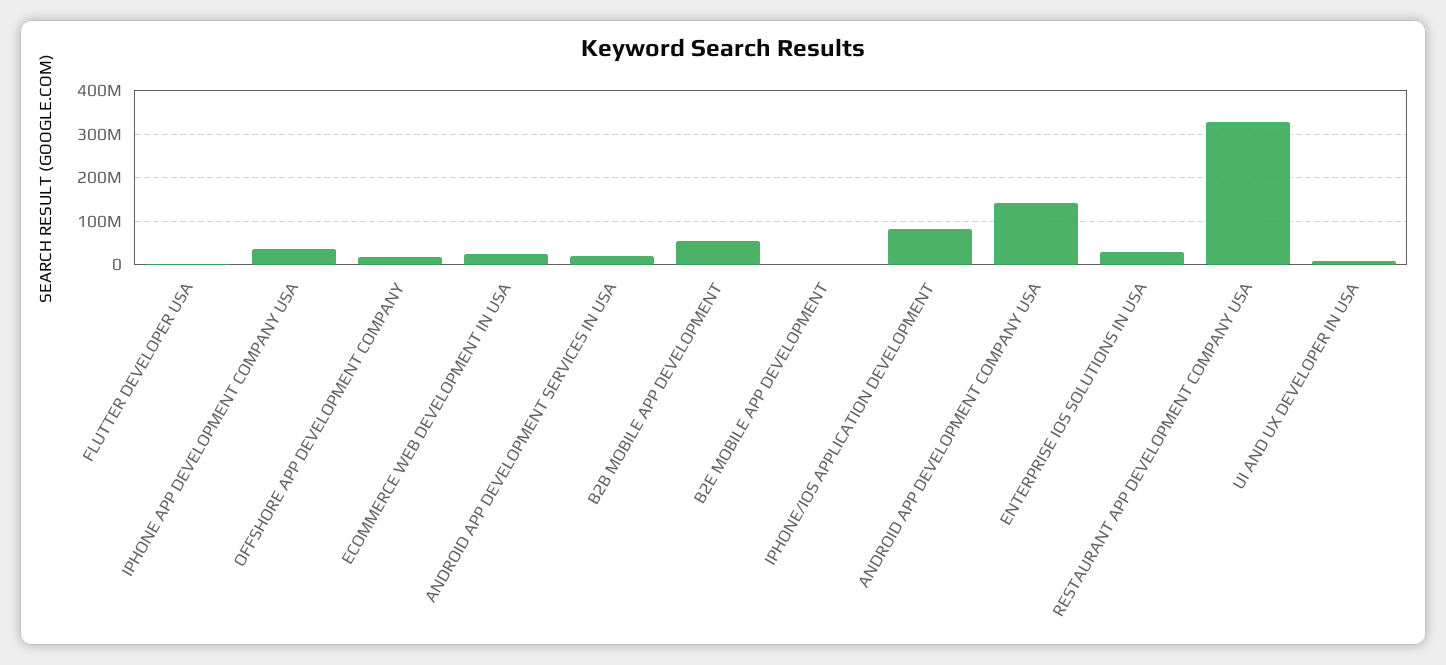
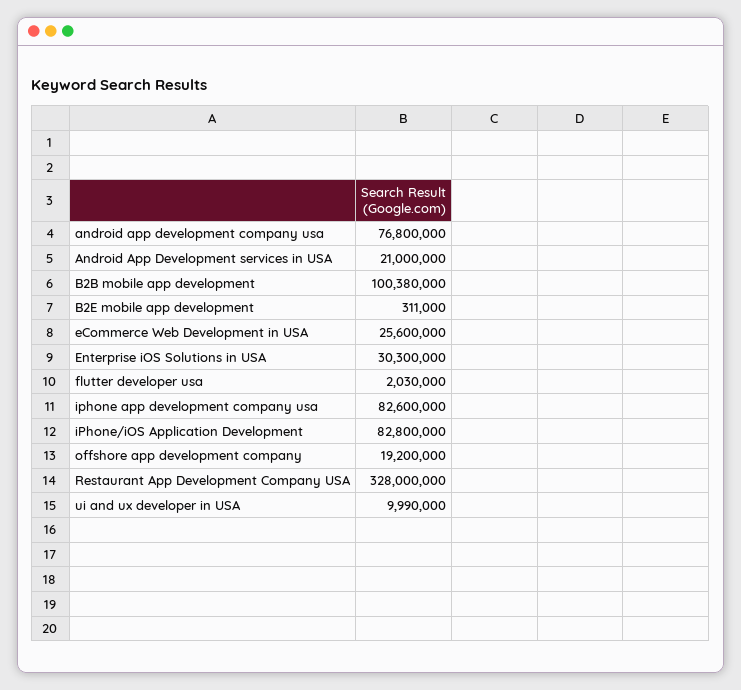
IPHONE APP DEVELOPMENT COMPANY USA: 40000000 -> 82600000
B2B MOBILE APP DEVELOPMENT: 60000000 -> 100380000
ANDROID APP DEVELOPMENT COMPANY USA: 140000000 -> 76800000

